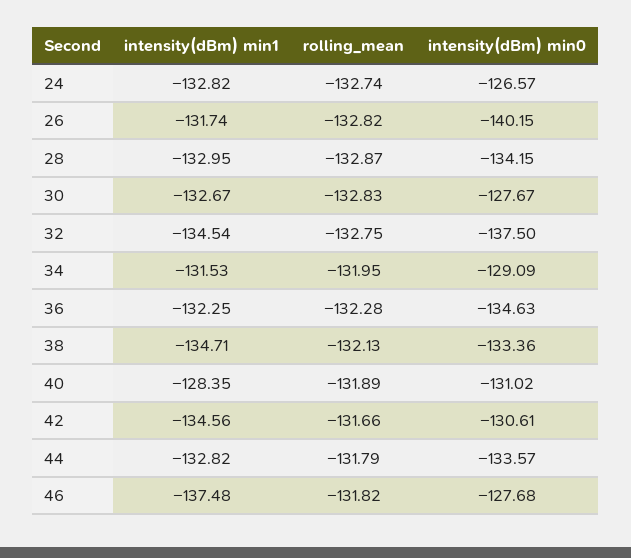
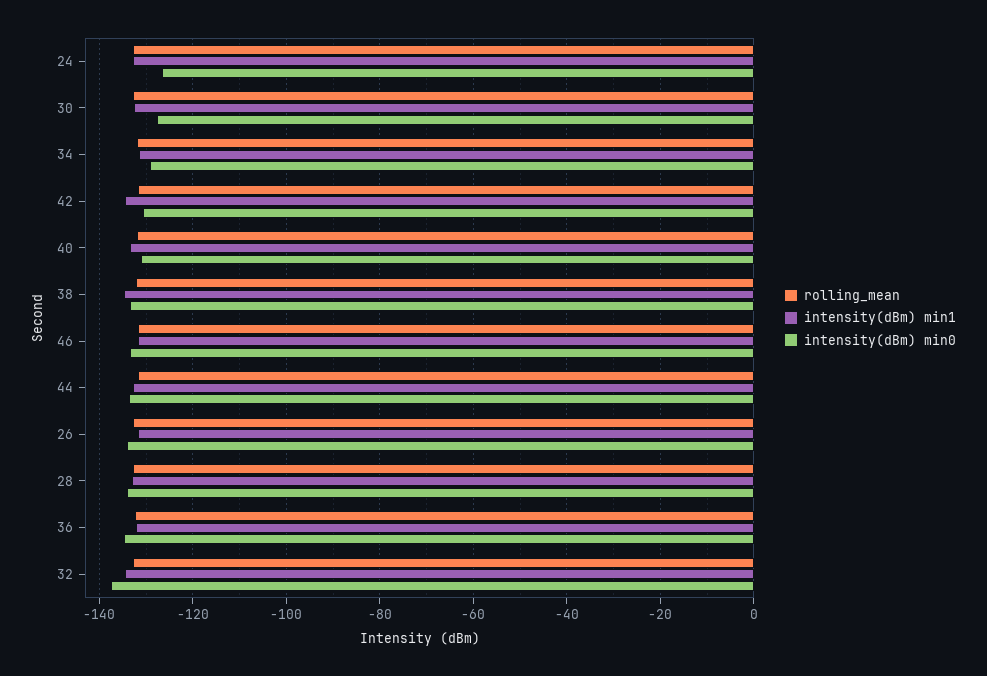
intensity(dBm) min0, 26: -140.15 -> -134
intensity(dBm) min1, 40: -128.35 -> -134
intensity(dBm) min1, 46: -137.48 -> -132
intensity(dBm) min0, 46: -127.68 -> -134

